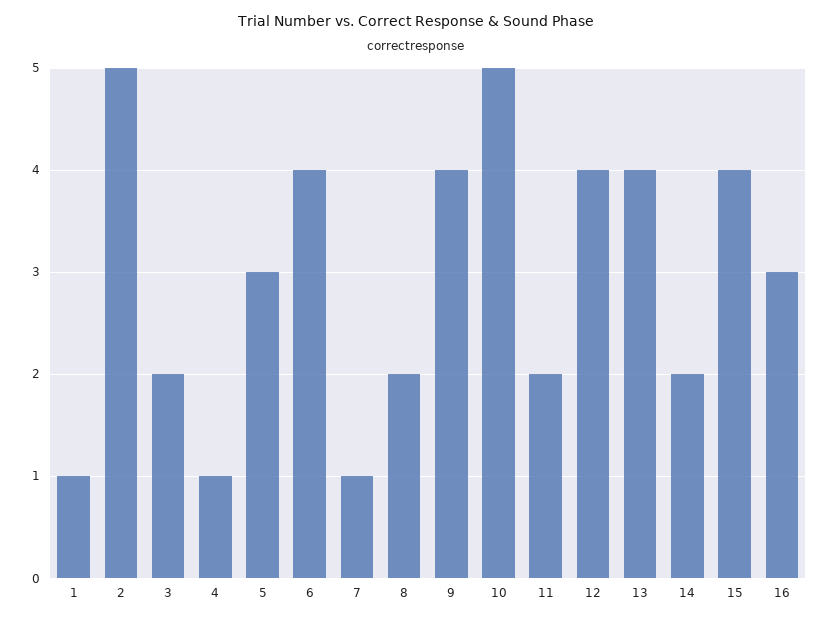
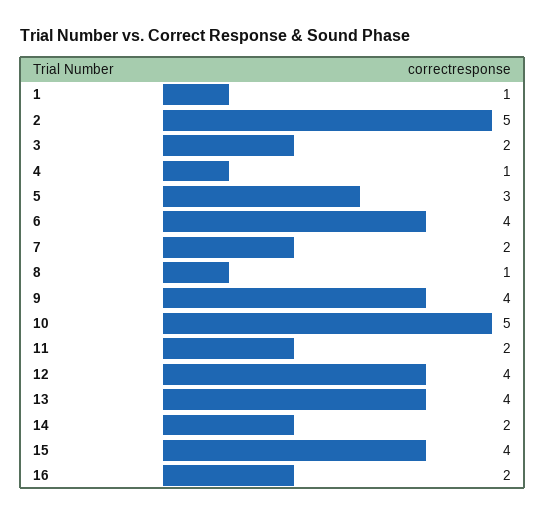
7: 1 -> 2
8: 2 -> 1
16: 3 -> 2

